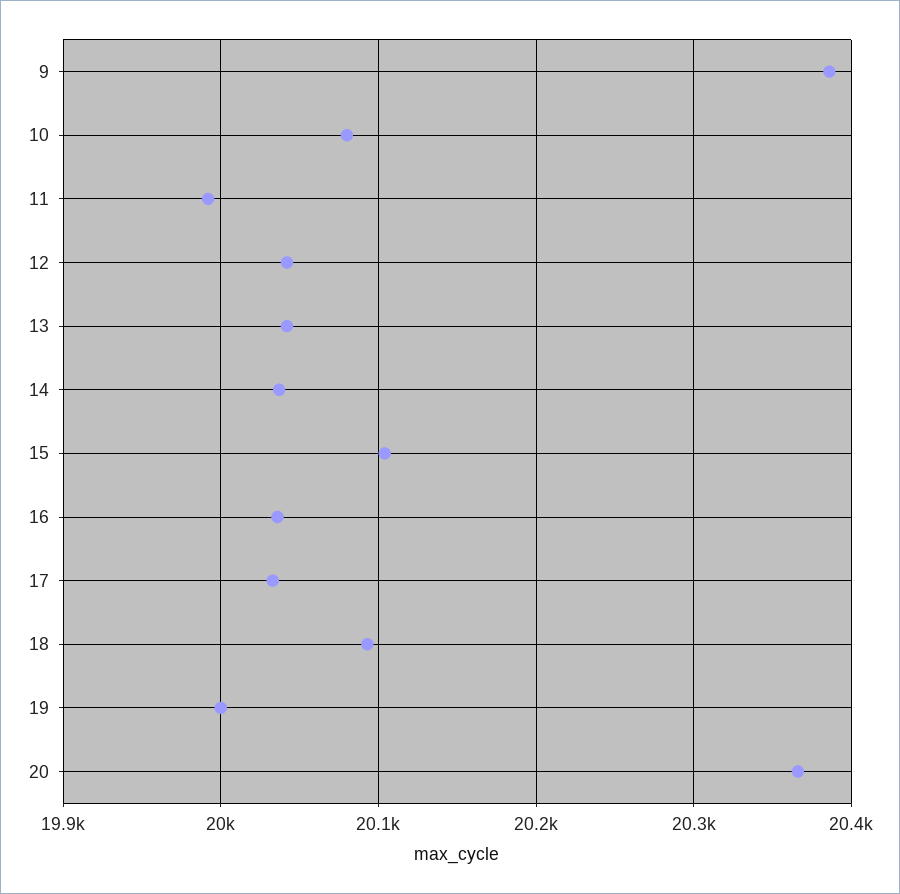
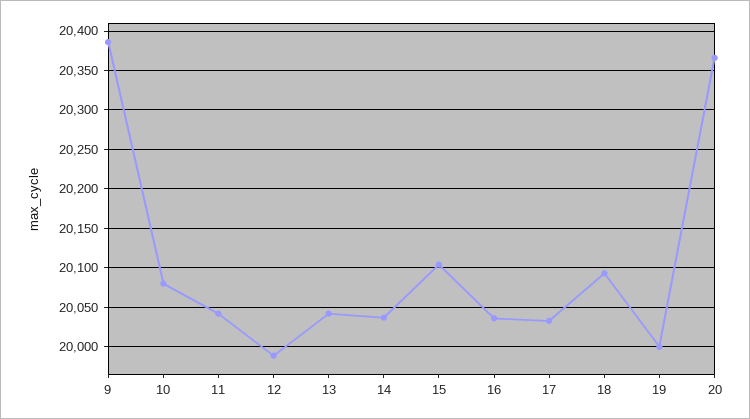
11: 19990 -> 20040
12: 20040 -> 19990

